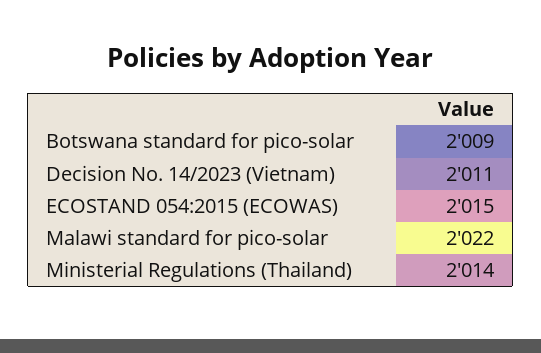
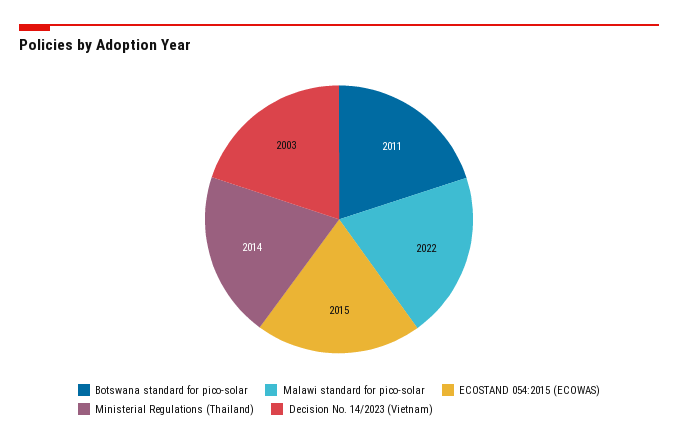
Botswana standard for pico-solar: 2009 -> 2011
Decision No. 14/2023 (Vietnam): 2011 -> 2003

